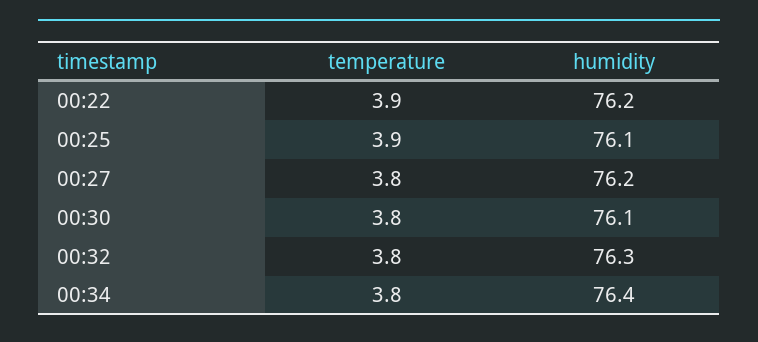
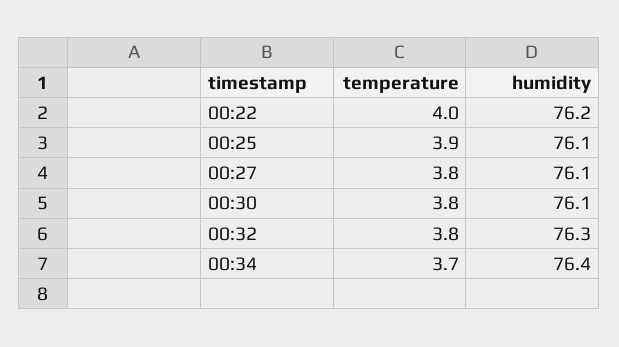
temperature, 00:22: 3.9 -> 4
humidity, 00:27: 76.2 -> 76.1
temperature, 00:34: 3.8 -> 3.7

